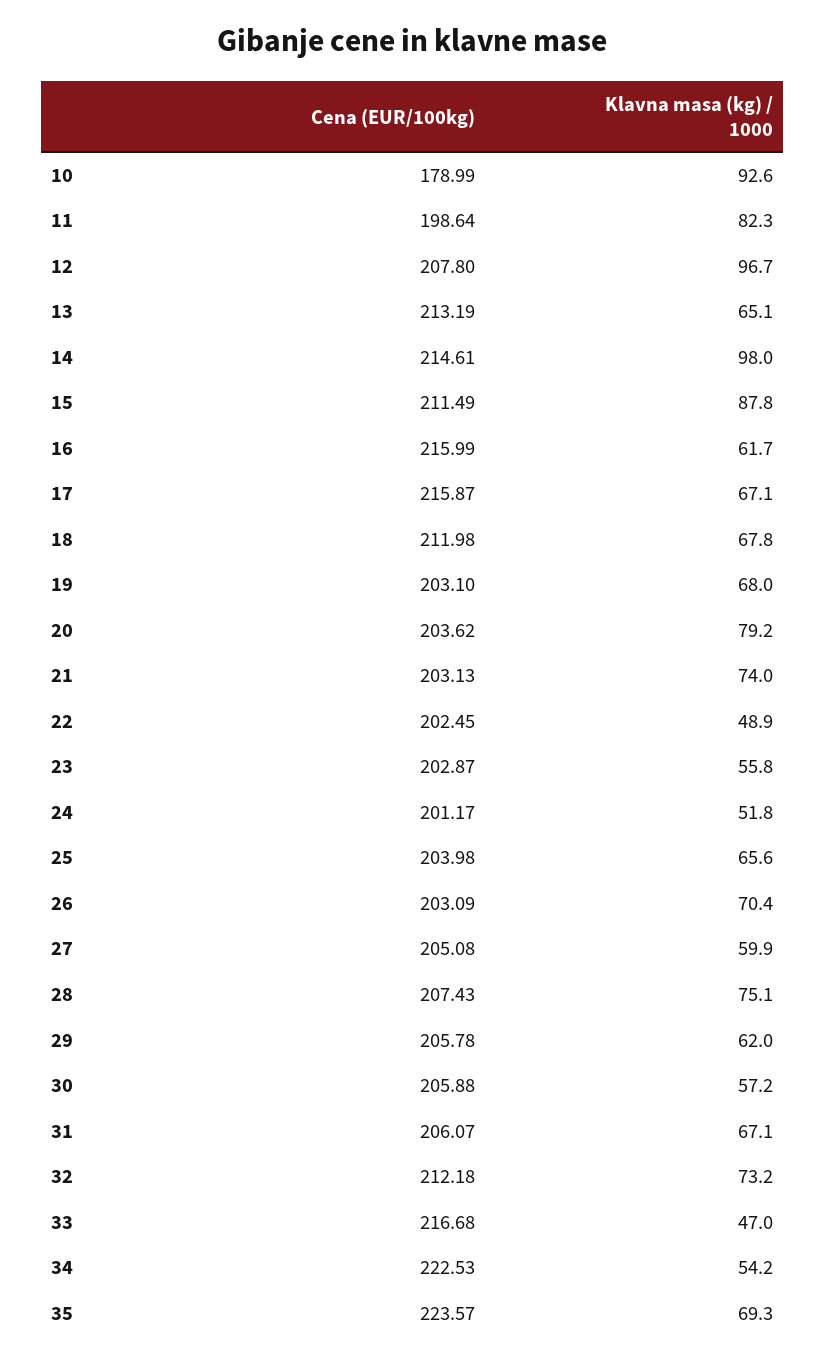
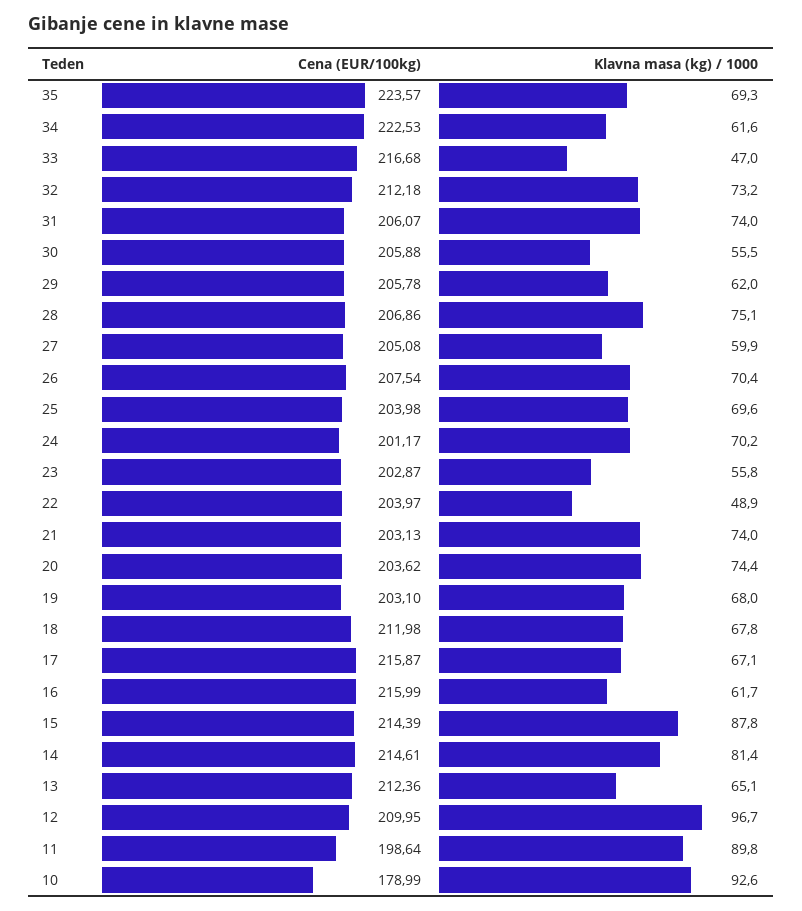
Klavna masa (kg) / 1000, 11: 82.3 -> 89.8
Cena (EUR/100kg), 12: 207.8 -> 209.95
Cena (EUR/100kg), 13: 213.19 -> 212.36
Klavna masa (kg) / 1000, 14: 98 -> 81.4
Cena (EUR/100kg), 15: 211.49 -> 214.39
Klavna masa (kg) / 1000, 20: 79.2 -> 74.4
Cena (EUR/100kg), 22: 202.45 -> 203.97
Klavna masa (kg) / 1000, 24: 51.8 -> 70.2
Klavna masa (kg) / 1000, 25: 65.6 -> 69.6
Cena (EUR/100kg), 26: 203.09 -> 207.54
Cena (EUR/100kg), 28: 207.43 -> 206.86
Klavna masa (kg) / 1000, 30: 57.2 -> 55.5
Klavna masa (kg) / 1000, 31: 67.1 -> 74
Klavna masa (kg) / 1000, 34: 54.2 -> 61.6

